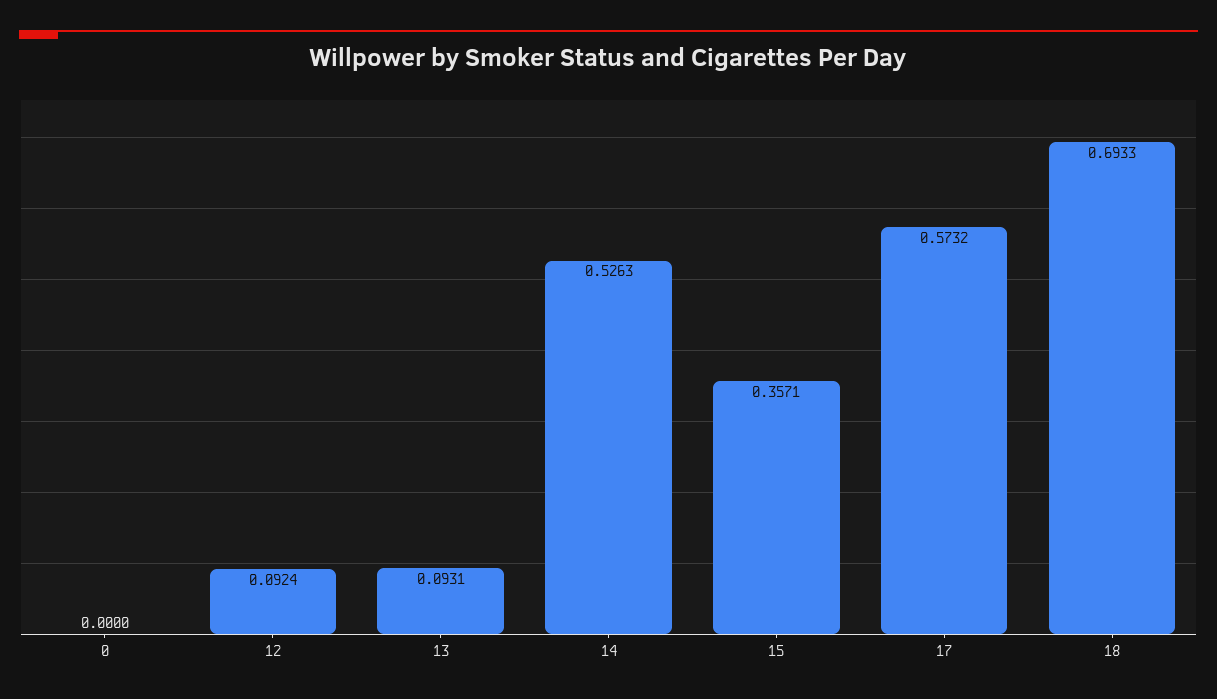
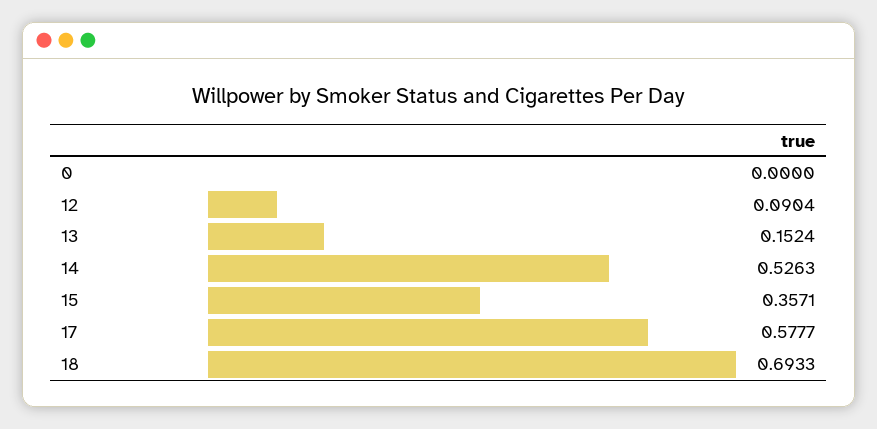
12: 0.0924 -> 0.0904
13: 0.0931 -> 0.1524
17: 0.5732 -> 0.5777

